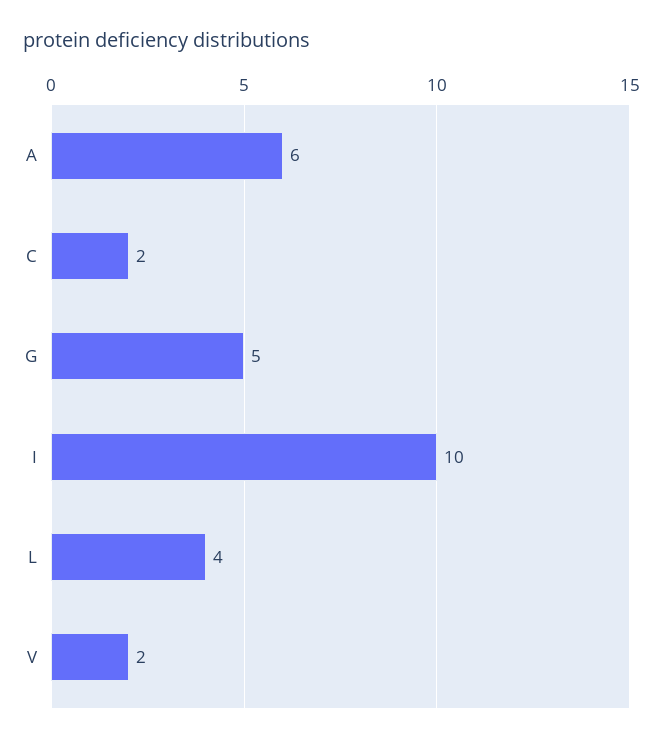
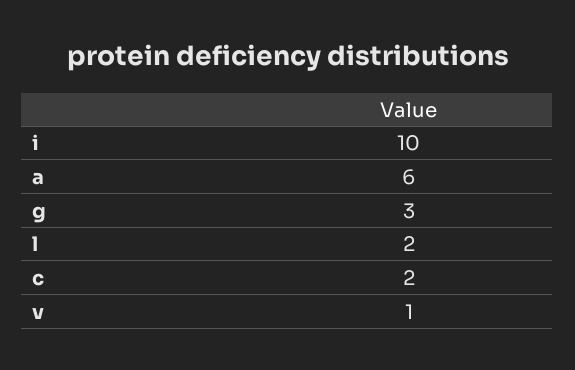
G: 5 -> 3
L: 4 -> 2
V: 2 -> 1

